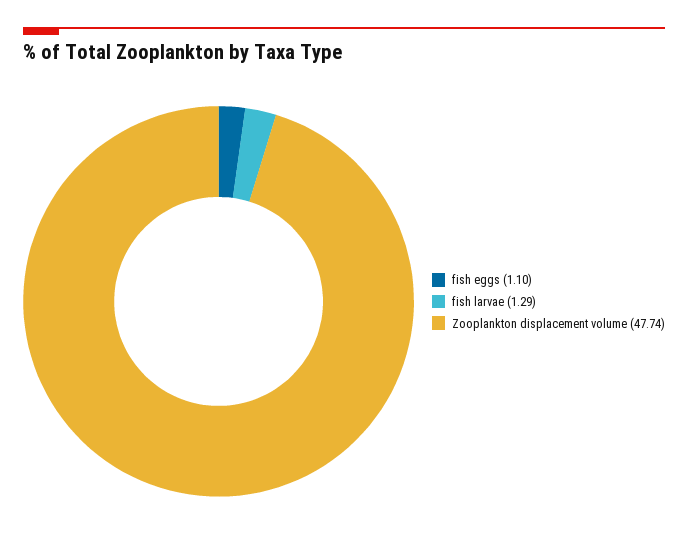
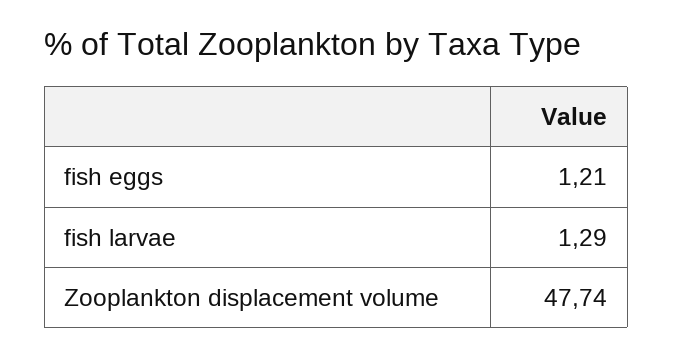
fish eggs: 1.1 -> 1.21

